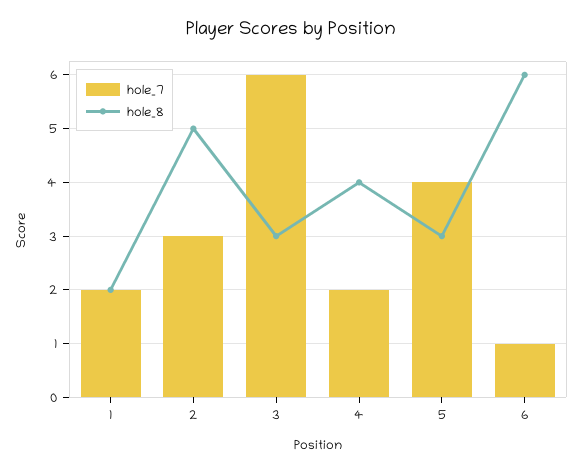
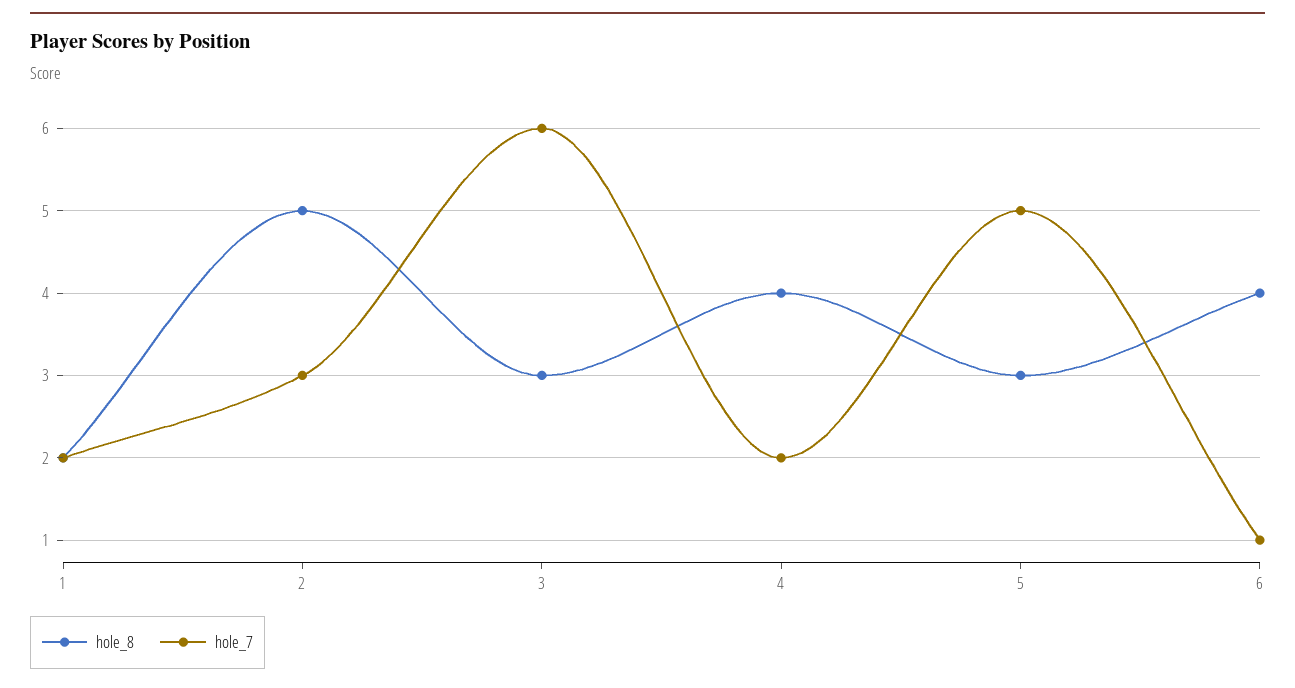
hole_7, 5: 4 -> 5
hole_8, 6: 6 -> 4

